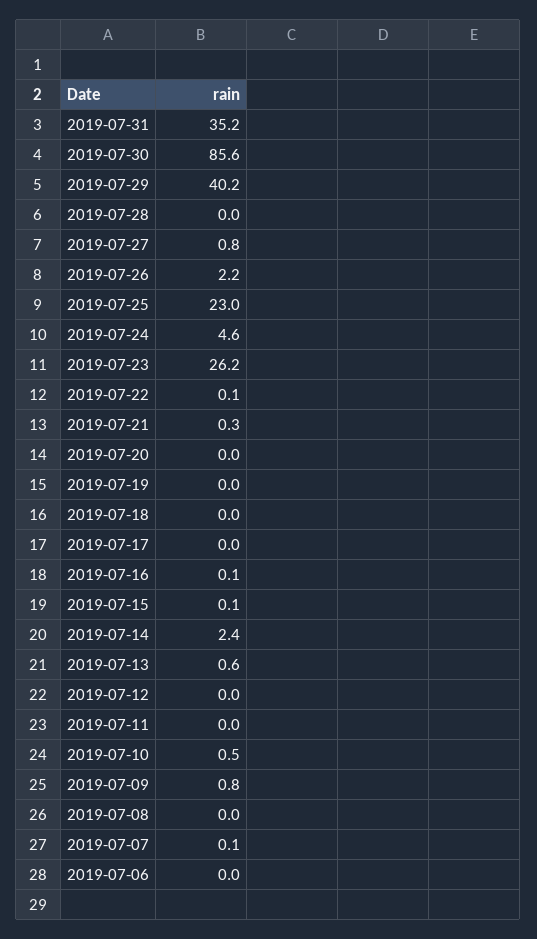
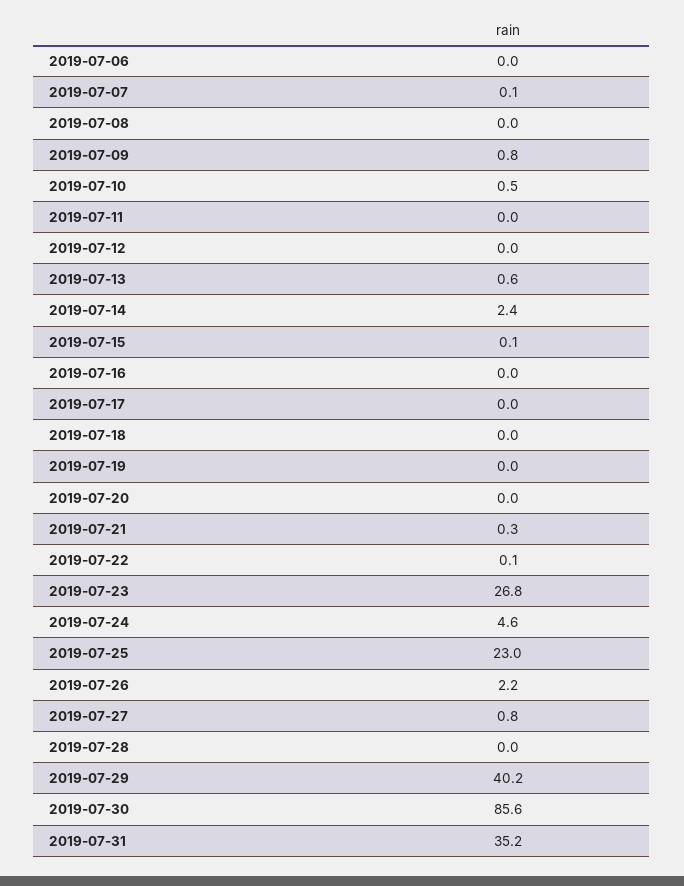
2019-07-23: 26.2 -> 26.8
2019-07-16: 0.1 -> 0

